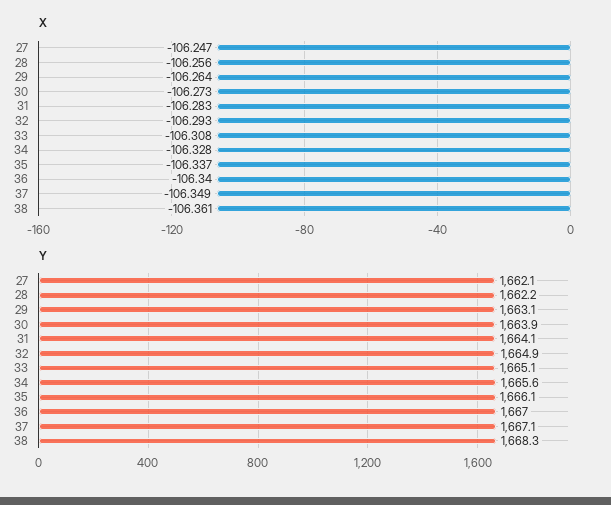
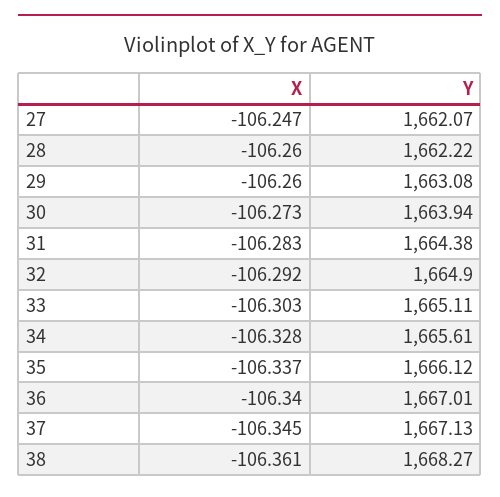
X, 28: -106.256 -> -106.26
X, 29: -106.264 -> -106.26
X, 32: -106.293 -> -106.292
X, 33: -106.308 -> -106.303
X, 37: -106.349 -> -106.345
Y, 31: 1664.1 -> 1664.38

